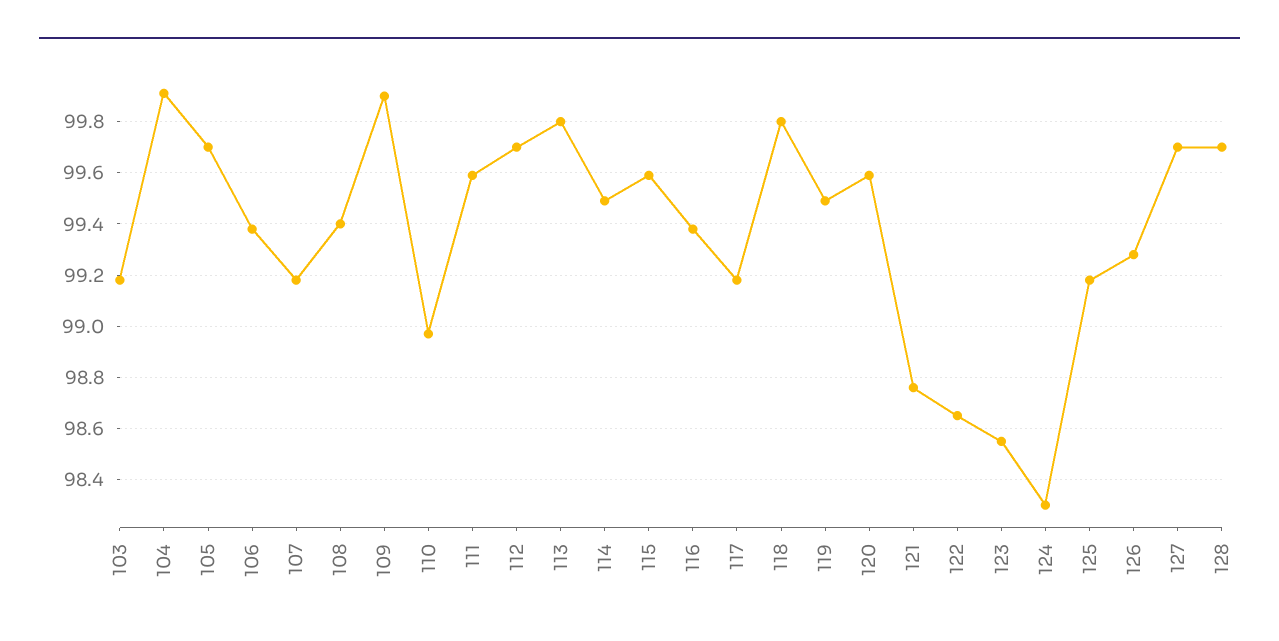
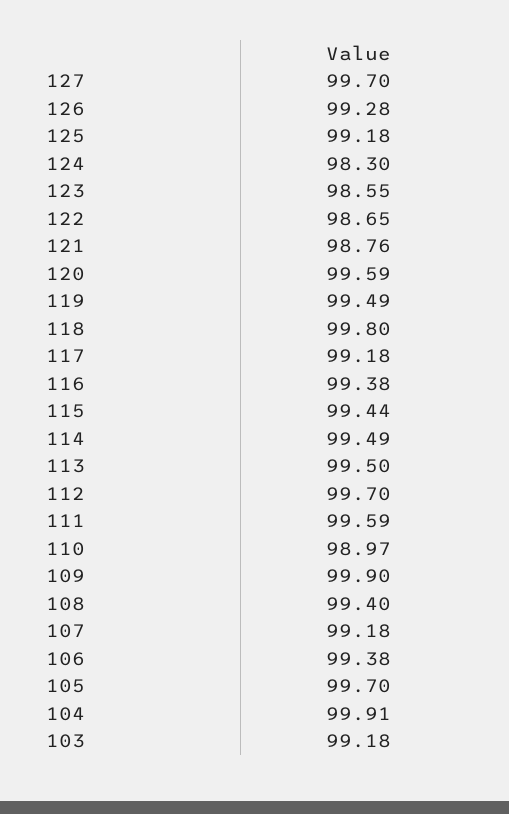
113: 99.8 -> 99.5
115: 99.6 -> 99.44
128: 99.7 -> none

